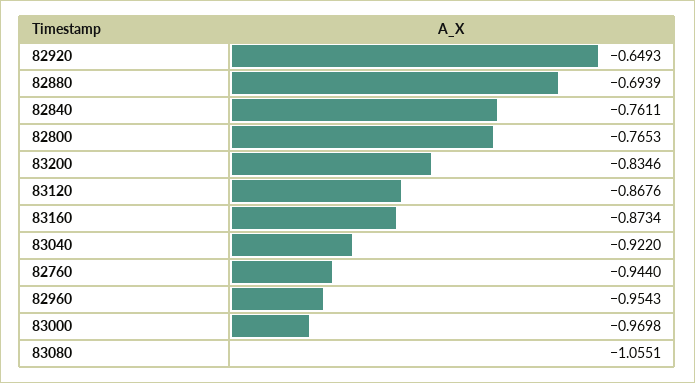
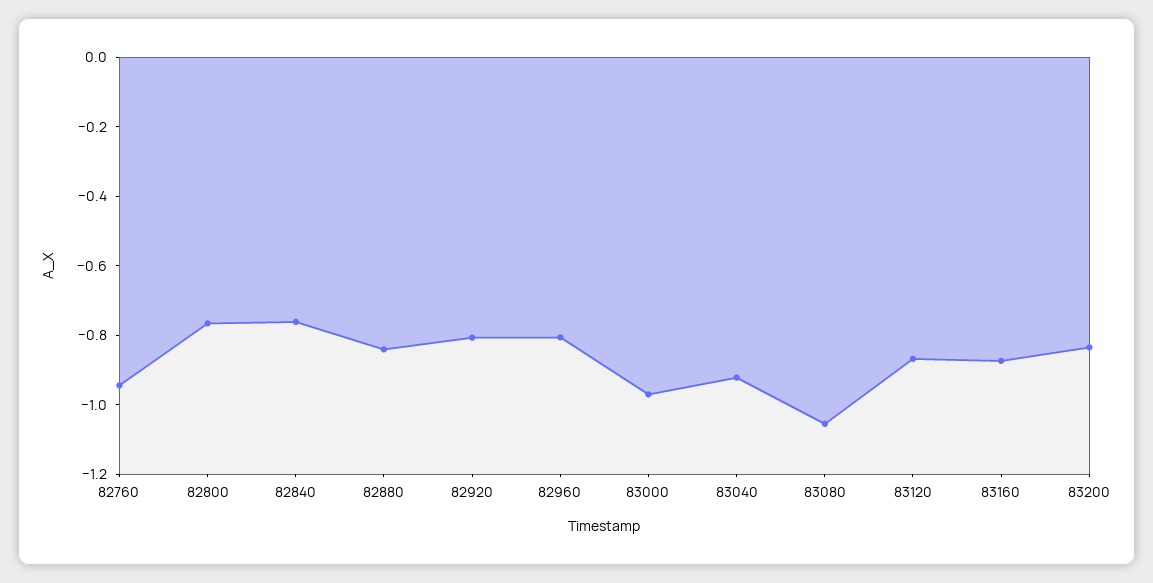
82920: -0.6493 -> -0.8
82880: -0.6939 -> -0.85
82960: -0.9543 -> -0.8

